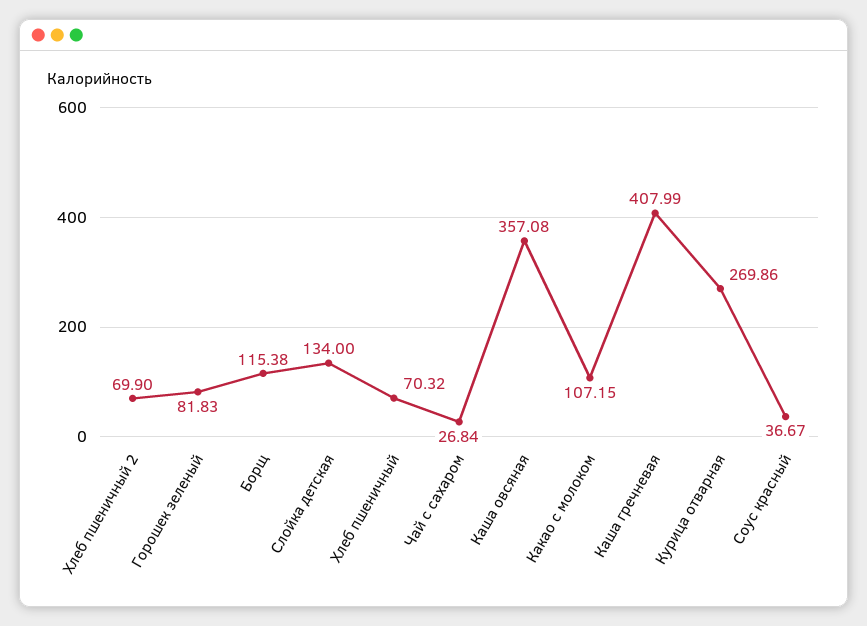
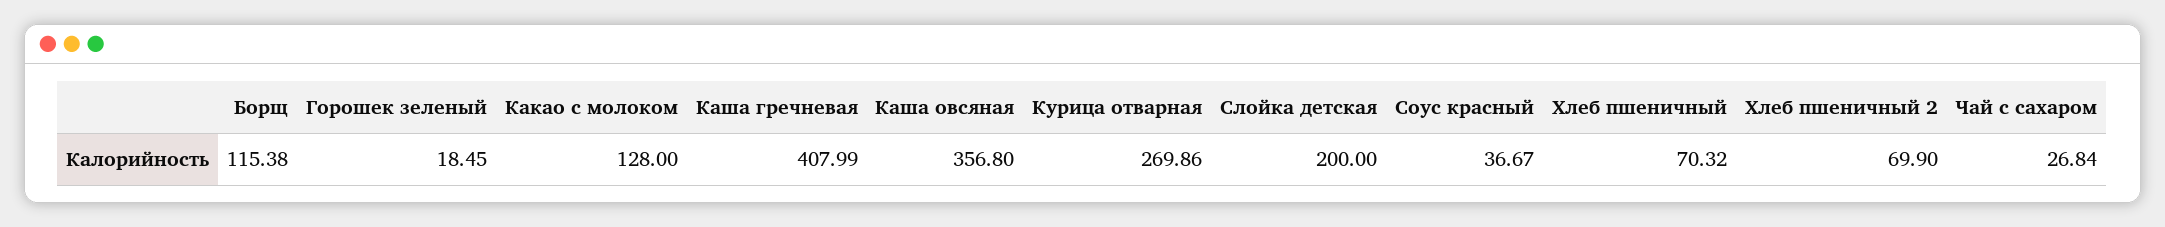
Горошек зеленый: 81.83 -> 18.45
Слойка детская: 134 -> 200
Каша овсяная: 357.08 -> 356.8
Какао с молоком: 107.15 -> 128

